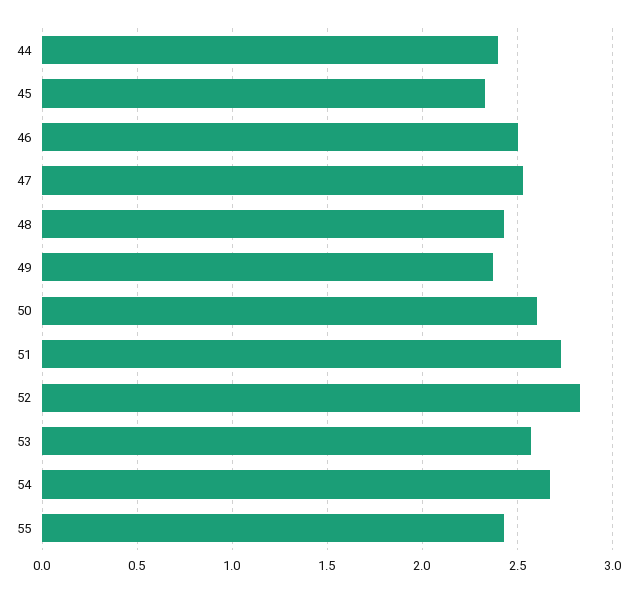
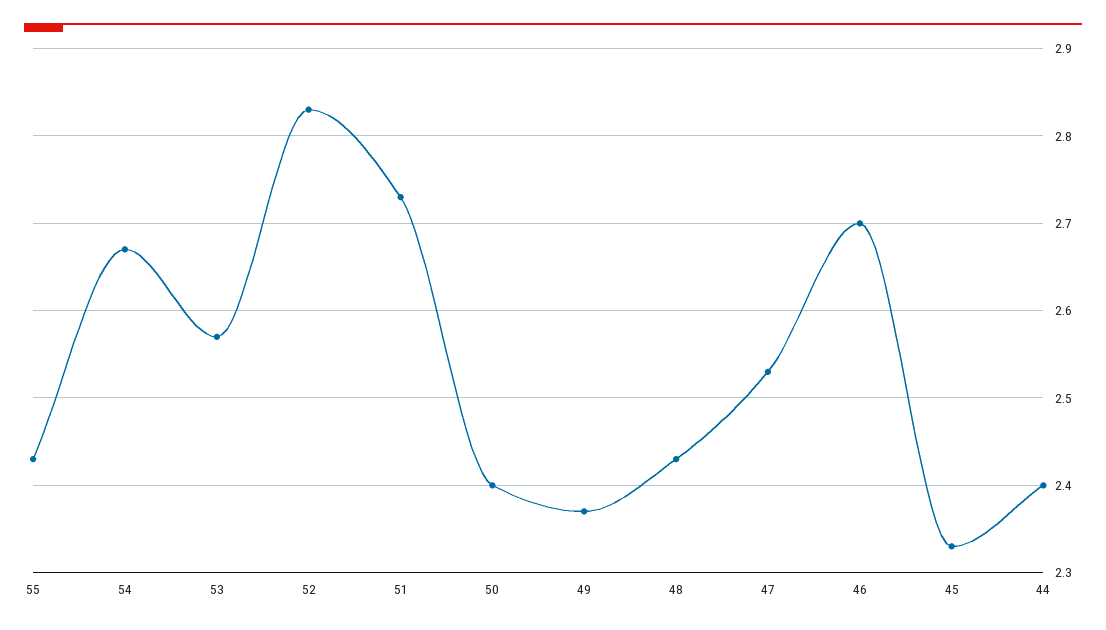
46: 2.5 -> 2.7
50: 2.6 -> 2.4

